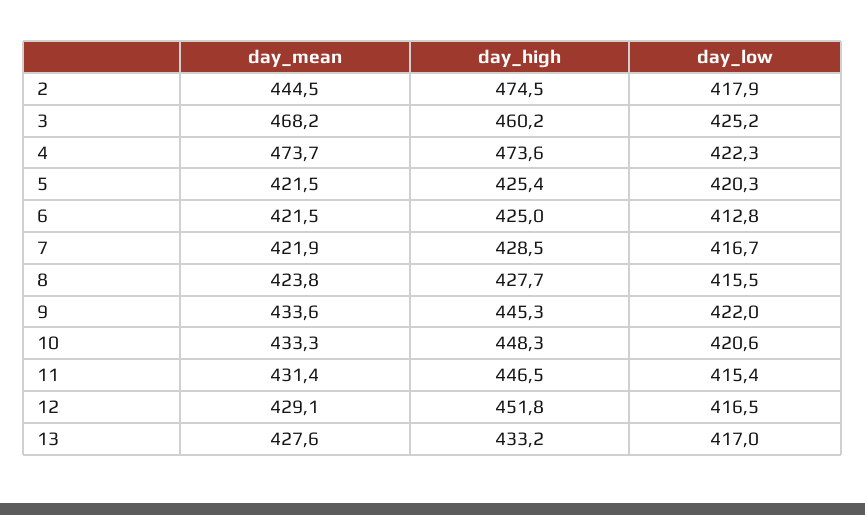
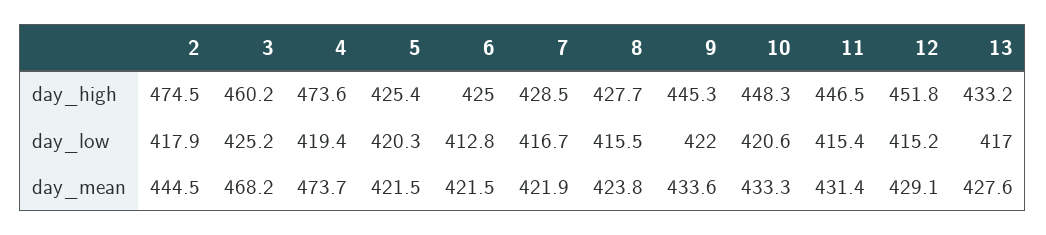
day_low, 4: 422.3 -> 419.4
day_low, 12: 416.5 -> 415.2

